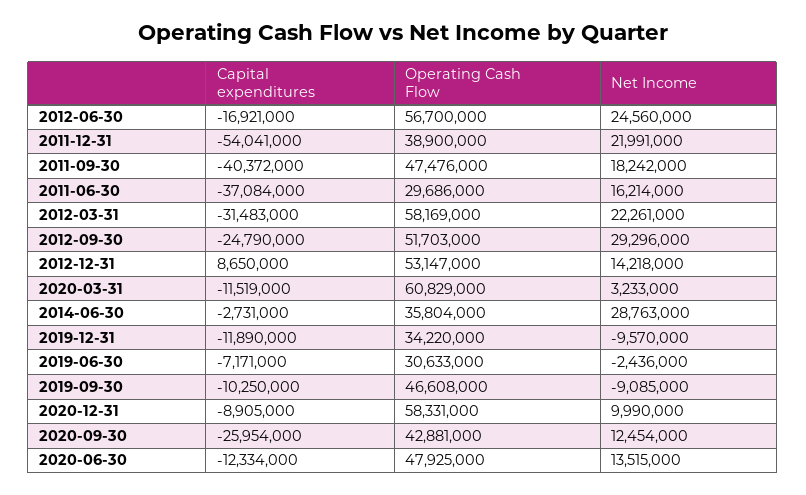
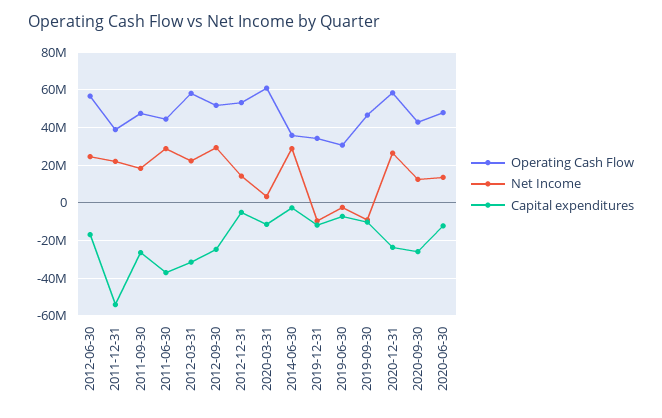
Capital expenditures, 2011-09-30: -40372000 -> -25000000
Operating Cash Flow, 2011-06-30: 29686000 -> 45000000
Net Income, 2011-06-30: 16214000 -> 30000000
Capital expenditures, 2012-12-31: 8650000 -> -5000000
Capital expenditures, 2020-12-31: -8905000 -> -25000000
Net Income, 2020-12-31: 9990000 -> 25000000

